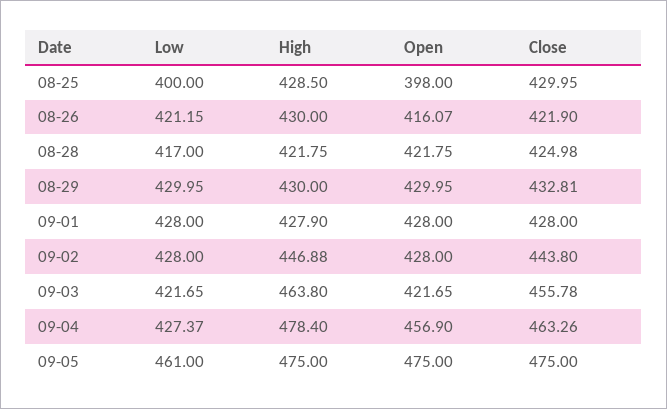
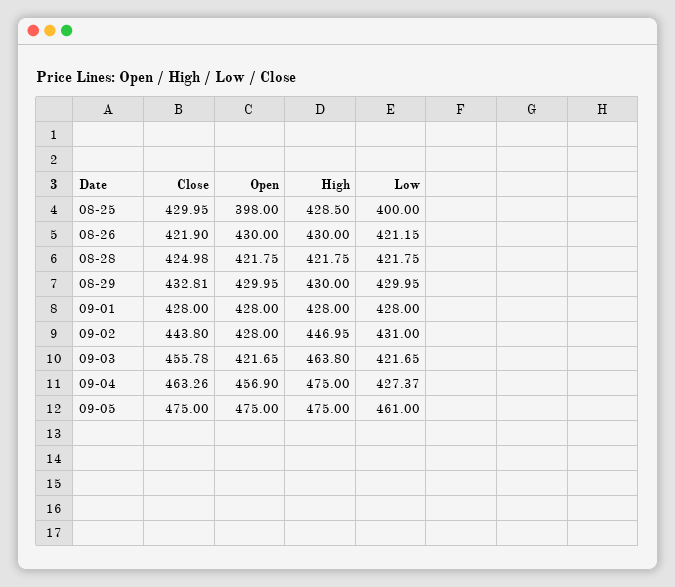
Open, 08-26: 416.07 -> 430
Low, 08-28: 417 -> 421.75
High, 09-01: 427.9 -> 428
Low, 09-02: 428 -> 431
High, 09-02: 446.88 -> 446.95
High, 09-04: 478.4 -> 475

